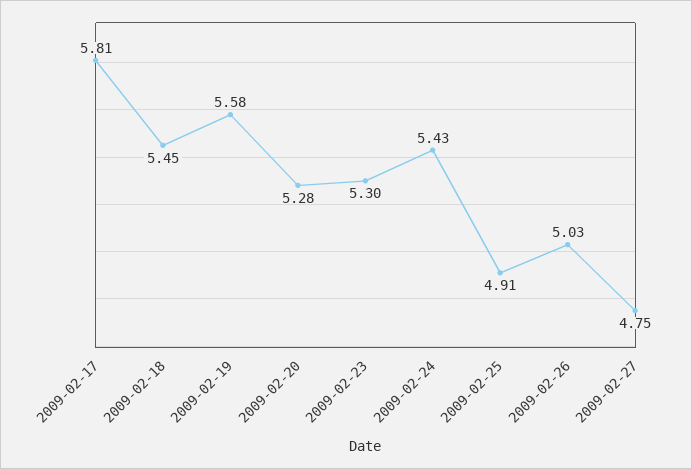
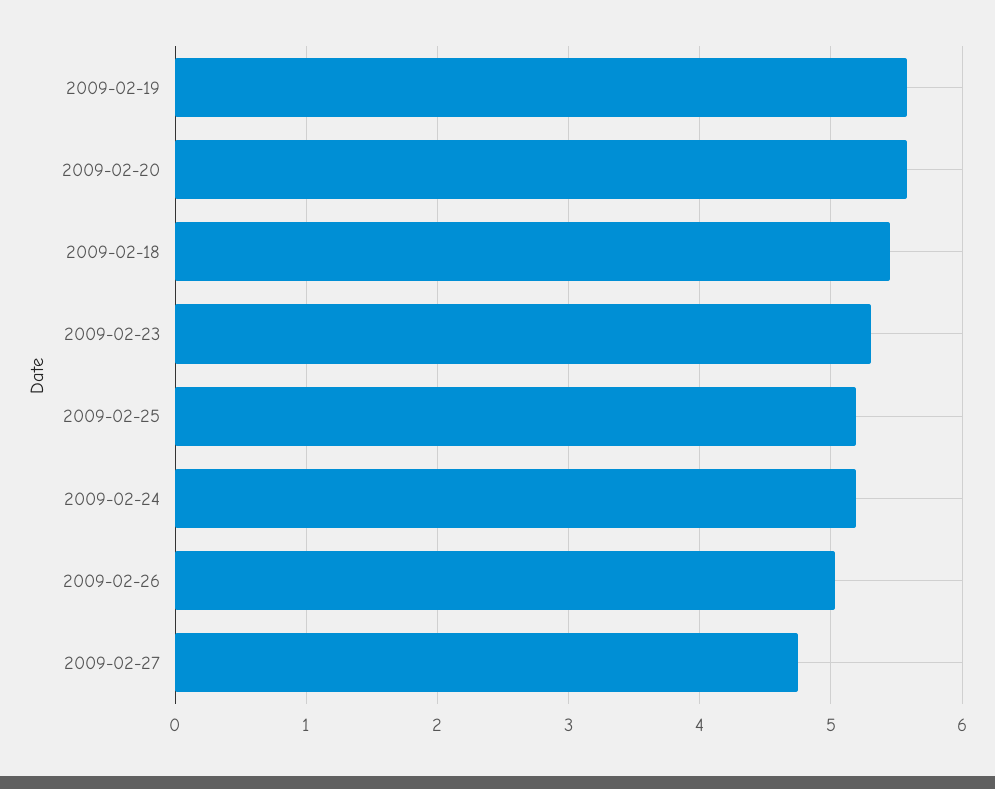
2009-02-17: 5.81 -> none
2009-02-20: 5.28 -> 5.6
2009-02-24: 5.43 -> 5.2
2009-02-25: 4.91 -> 5.2

